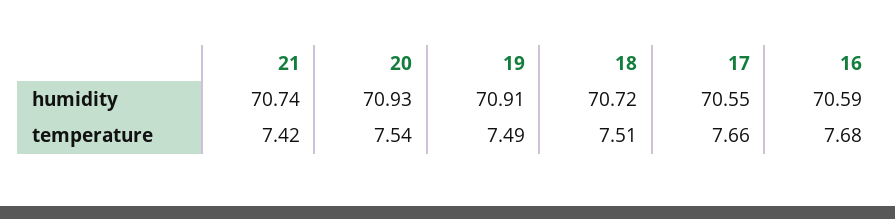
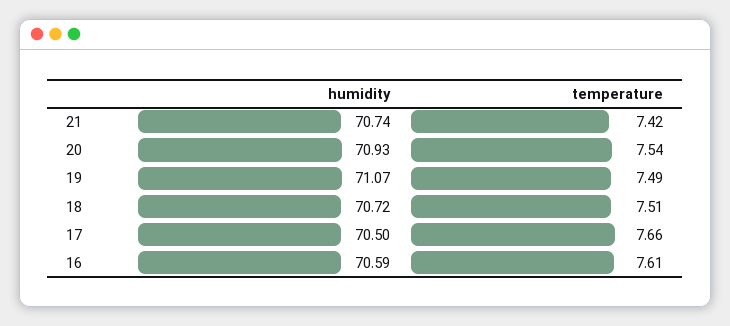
19, humidity: 70.91 -> 71.07
17, humidity: 70.55 -> 70.5
16, temperature: 7.68 -> 7.61

